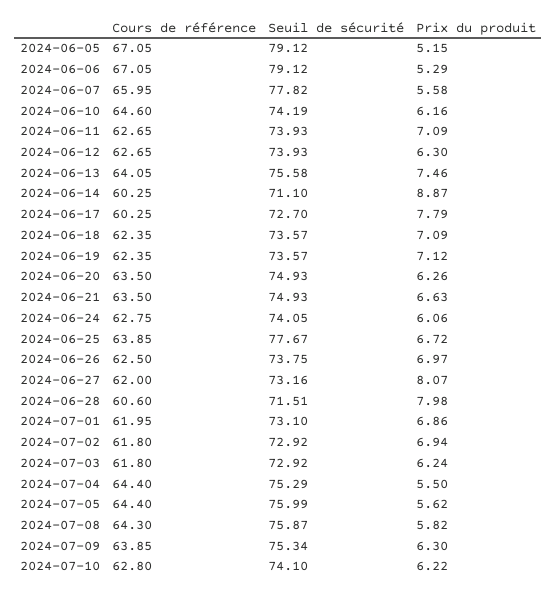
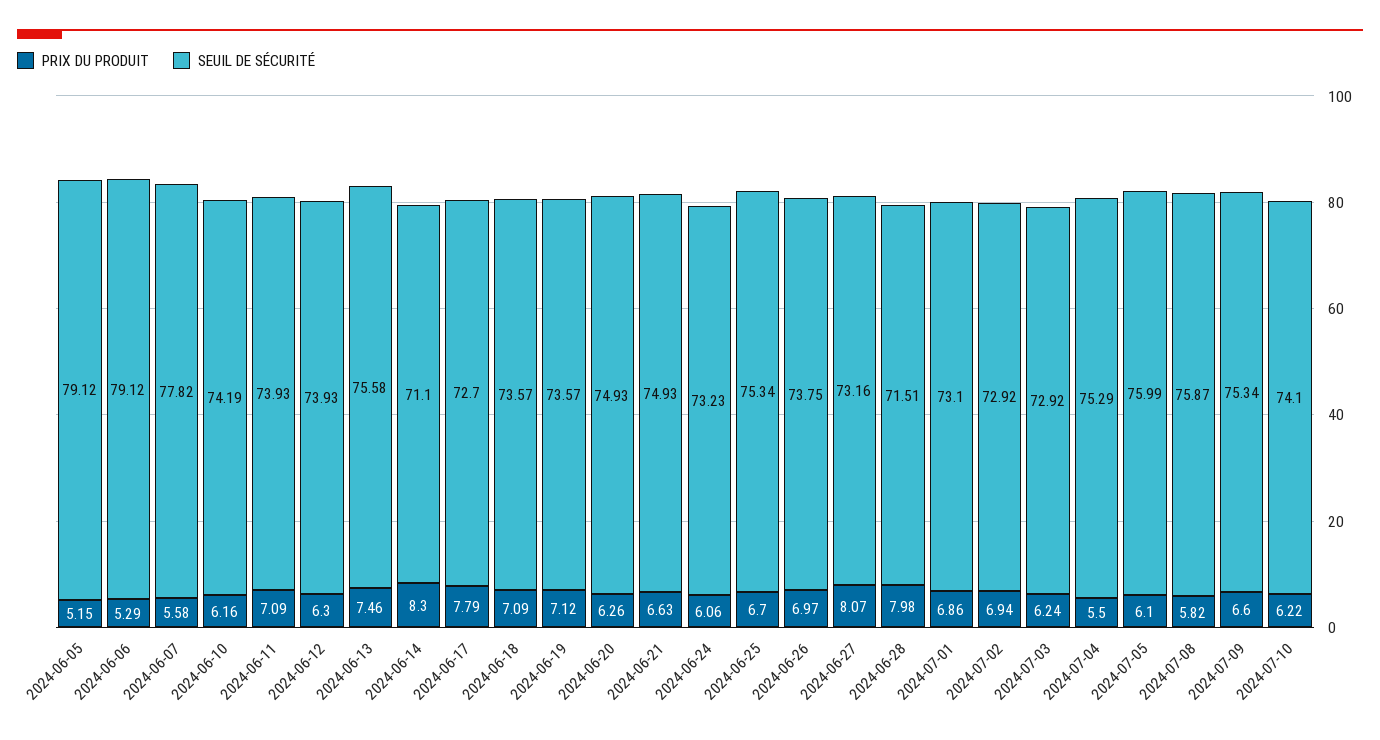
Cours de référence, 2024-06-05: 67.05 -> none
Cours de référence, 2024-06-06: 67.05 -> none
Cours de référence, 2024-06-07: 65.95 -> none
Cours de référence, 2024-06-10: 64.6 -> none
Cours de référence, 2024-06-11: 62.65 -> none
Cours de référence, 2024-06-12: 62.65 -> none
Cours de référence, 2024-06-13: 64.05 -> none
Cours de référence, 2024-06-14: 60.25 -> none
Prix du produit, 2024-06-14: 8.87 -> 8.3
Cours de référence, 2024-06-17: 60.25 -> none
Cours de référence, 2024-06-18: 62.35 -> none
Cours de référence, 2024-06-19: 62.35 -> none
Cours de référence, 2024-06-20: 63.5 -> none
Cours de référence, 2024-06-21: 63.5 -> none
Cours de référence, 2024-06-24: 62.75 -> none
Seuil de sécurité, 2024-06-24: 74.05 -> 73.23
Cours de référence, 2024-06-25: 63.85 -> none
Seuil de sécurité, 2024-06-25: 77.67 -> 75.34
Prix du produit, 2024-06-25: 6.72 -> 6.7
Cours de référence, 2024-06-26: 62.5 -> none
Cours de référence, 2024-06-27: 62 -> none
Cours de référence, 2024-06-28: 60.6 -> none
Cours de référence, 2024-07-01: 61.95 -> none
Cours de référence, 2024-07-02: 61.8 -> none
Cours de référence, 2024-07-03: 61.8 -> none
Cours de référence, 2024-07-04: 64.4 -> none
Cours de référence, 2024-07-05: 64.4 -> none
Prix du produit, 2024-07-05: 5.62 -> 6.1
Cours de référence, 2024-07-08: 64.3 -> none
Cours de référence, 2024-07-09: 63.85 -> none
Prix du produit, 2024-07-09: 6.3 -> 6.6
Cours de référence, 2024-07-10: 62.8 -> none

